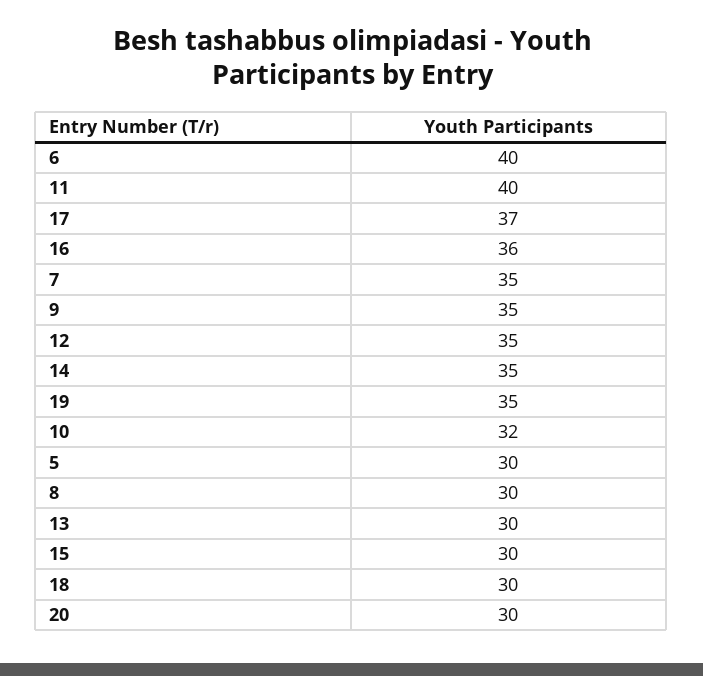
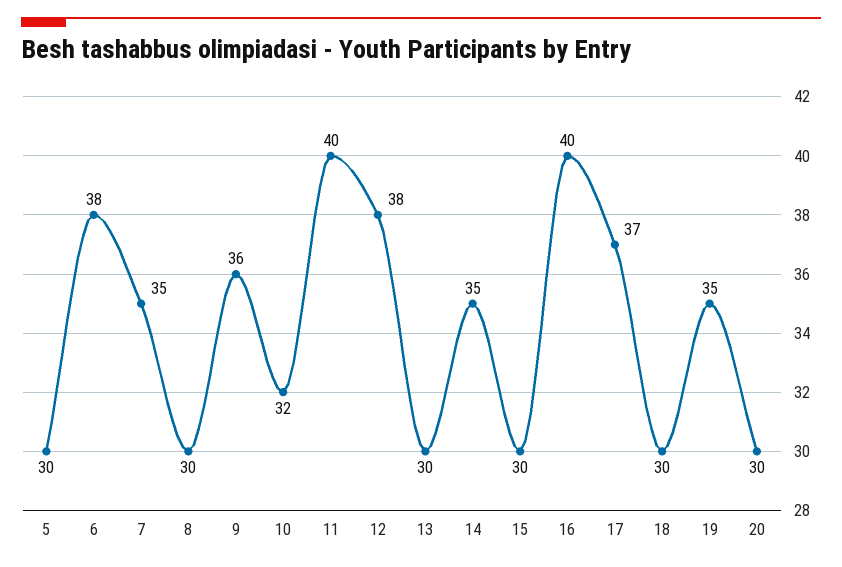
6: 40 -> 38
16: 36 -> 40
9: 35 -> 36
12: 35 -> 38

